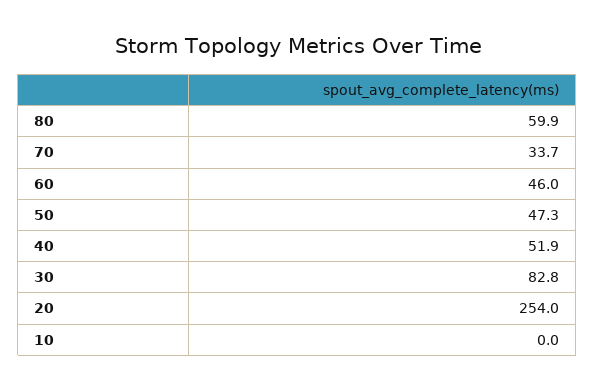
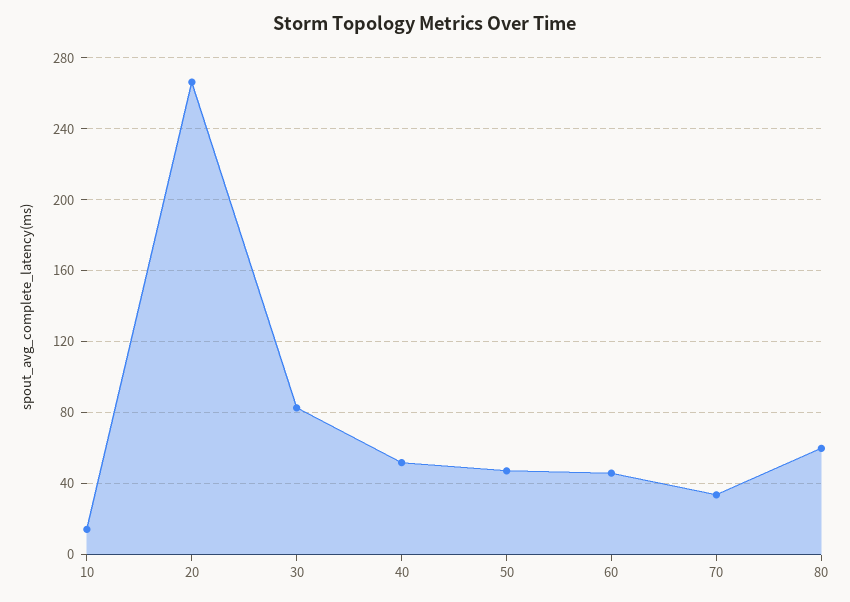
20: 254 -> 265
10: 0 -> 15

